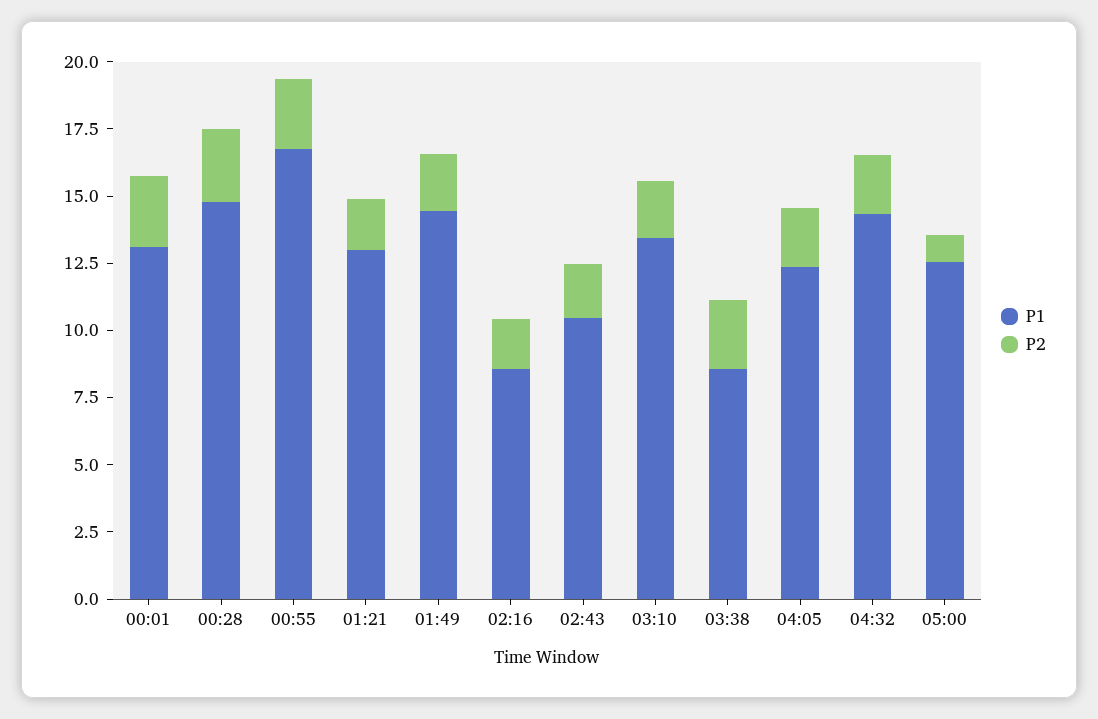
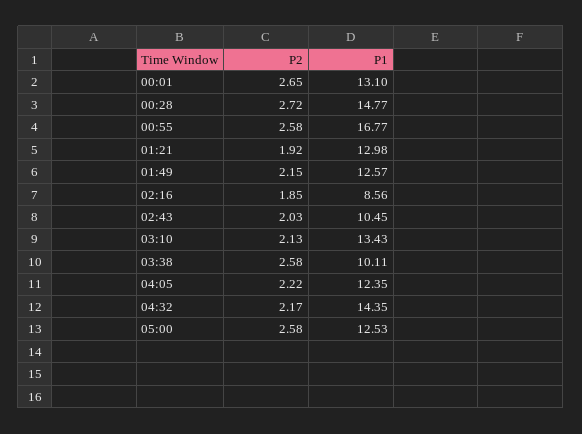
P1, 01:49: 14.5 -> 12.57
P1, 03:38: 8.5 -> 10.11
P2, 05:00: 1 -> 2.58

